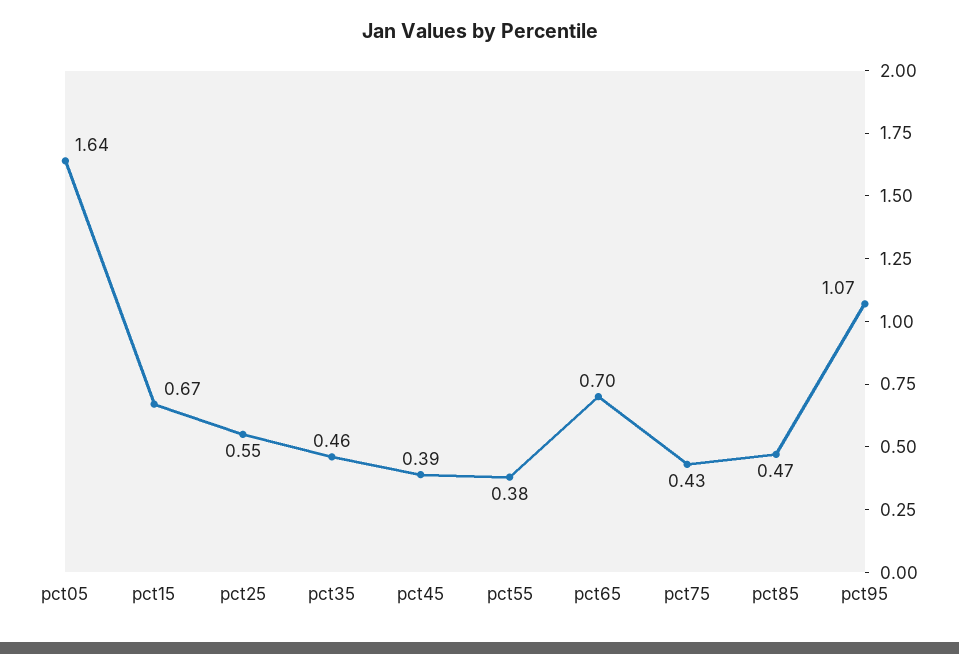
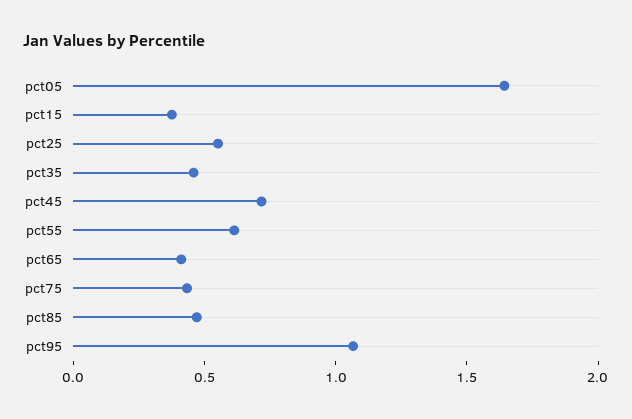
pct15: 0.67 -> 0.4
pct45: 0.39 -> 0.7
pct55: 0.38 -> 0.6
pct65: 0.7 -> 0.4

